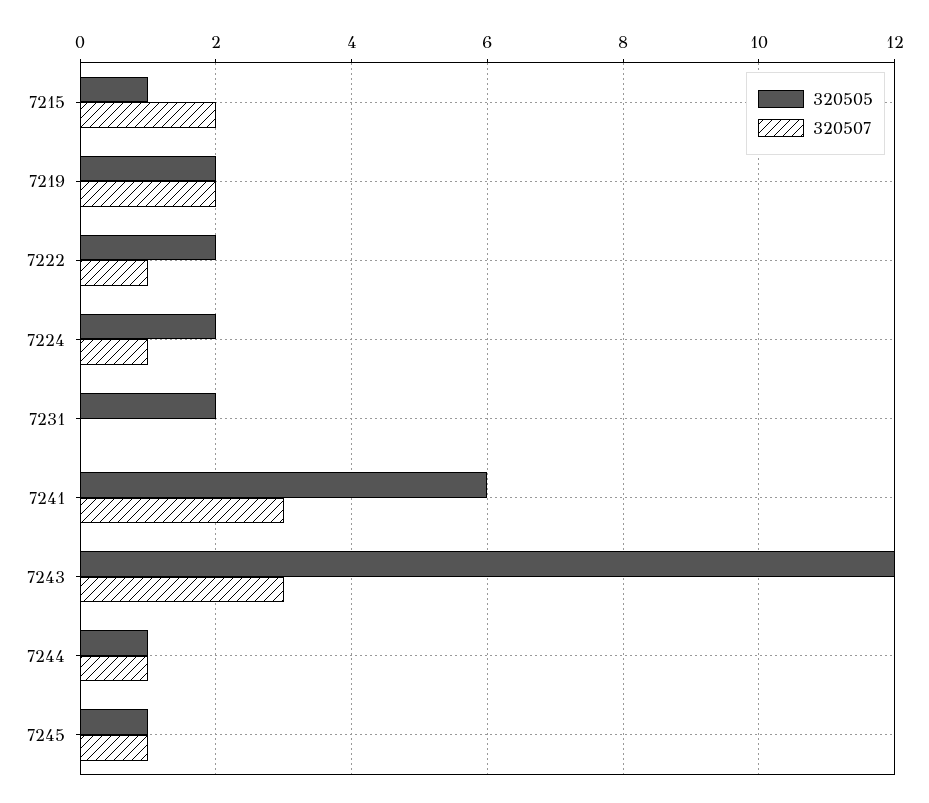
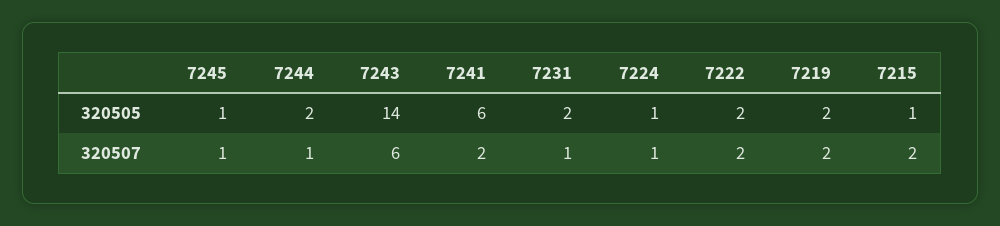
320507, 7222: 1 -> 2
320505, 7224: 2 -> 1
320507, 7231: 0 -> 1
320507, 7241: 3 -> 2
320505, 7243: 12 -> 14
320507, 7243: 3 -> 6
320505, 7244: 1 -> 2

